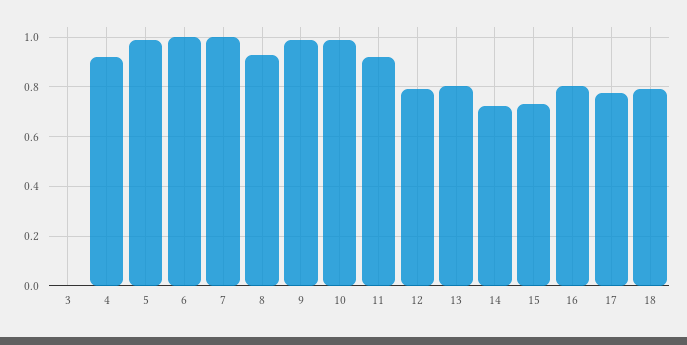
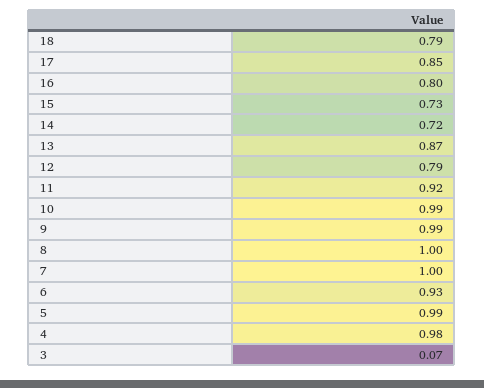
3: 0 -> 0.07
4: 0.925 -> 0.98
6: 1 -> 0.93
8: 0.925 -> 1
13: 0.8 -> 0.87
17: 0.775 -> 0.85

